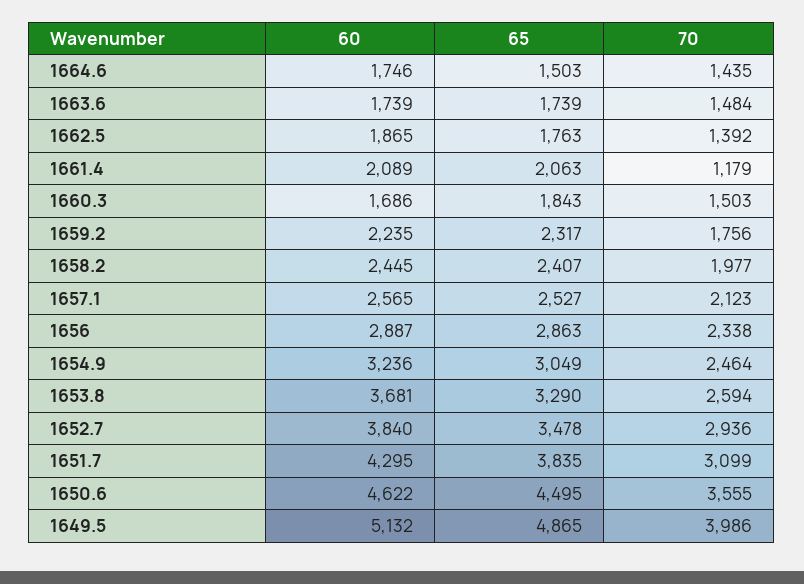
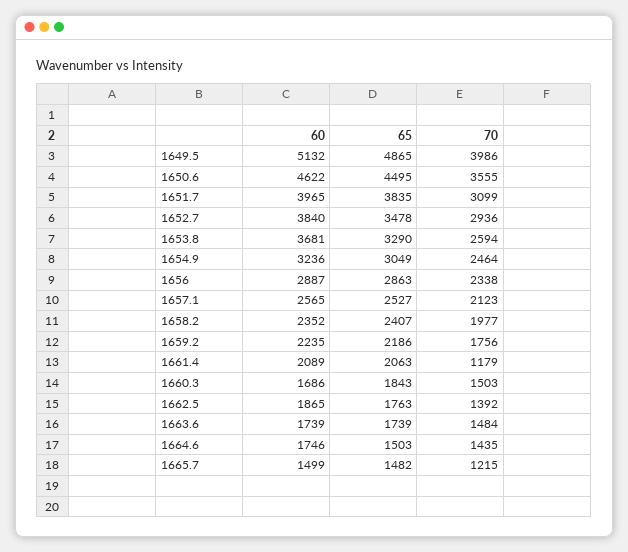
65, 1659.2: 2317 -> 2186
60, 1658.2: 2445 -> 2352
60, 1651.7: 4295 -> 3965
60, 1665.7: none -> 1499
65, 1665.7: none -> 1482
70, 1665.7: none -> 1215

